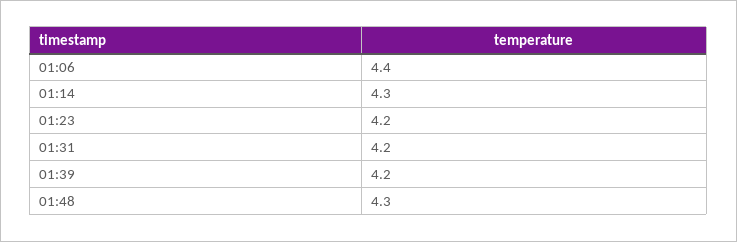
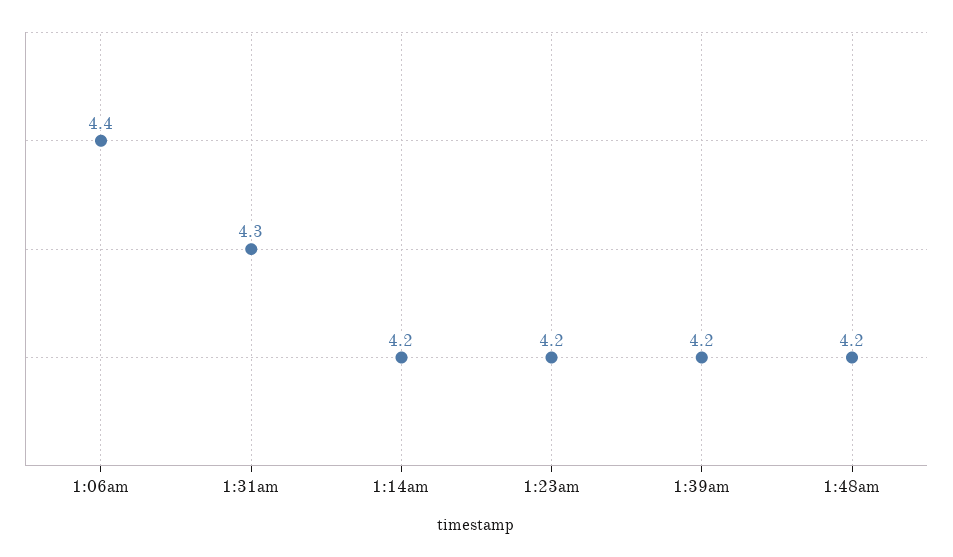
01:14: 4.3 -> 4.2
01:31: 4.2 -> 4.3
01:48: 4.3 -> 4.2

